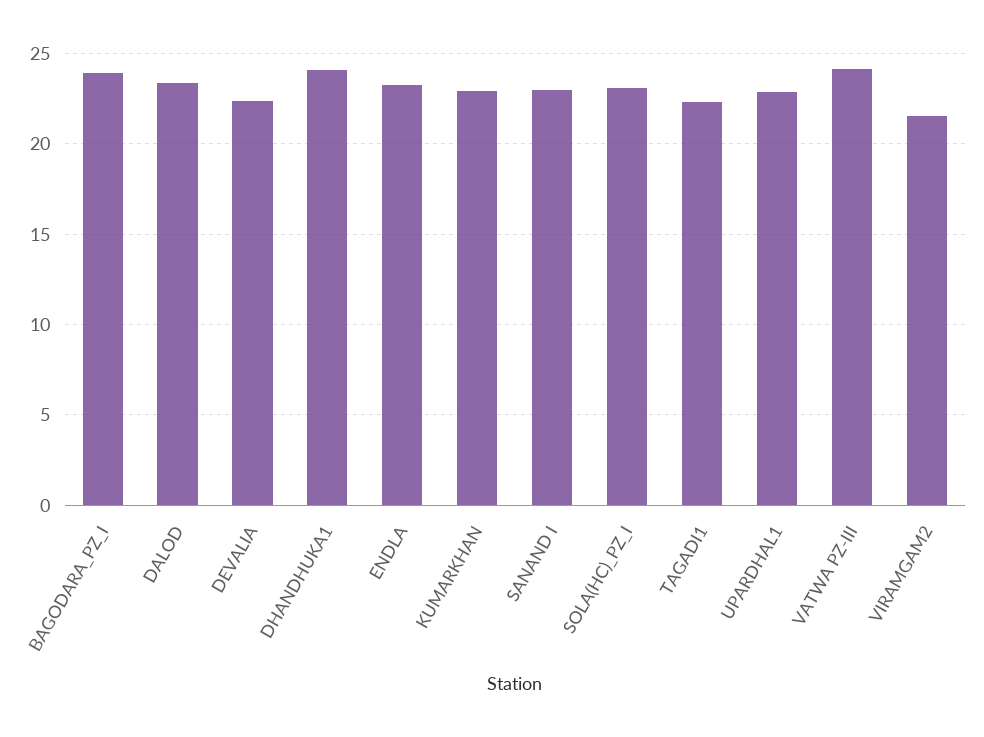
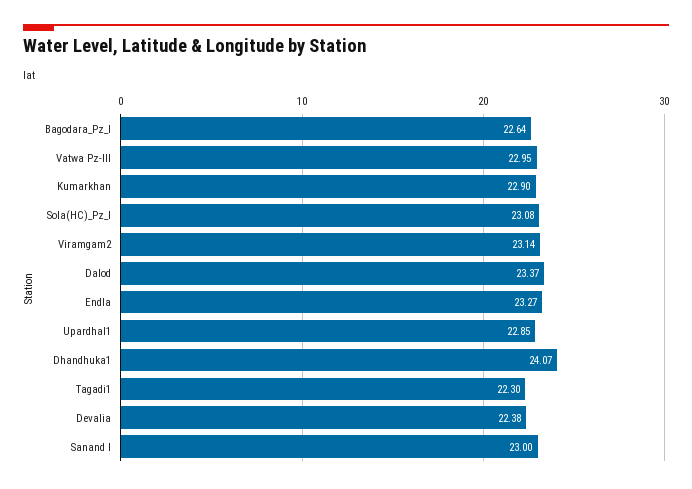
BAGODARA_PZ_I: 24 -> 22.64
VATWA PZ-III: 24 -> 22.95
VIRAMGAM2: 21.5 -> 23.14

